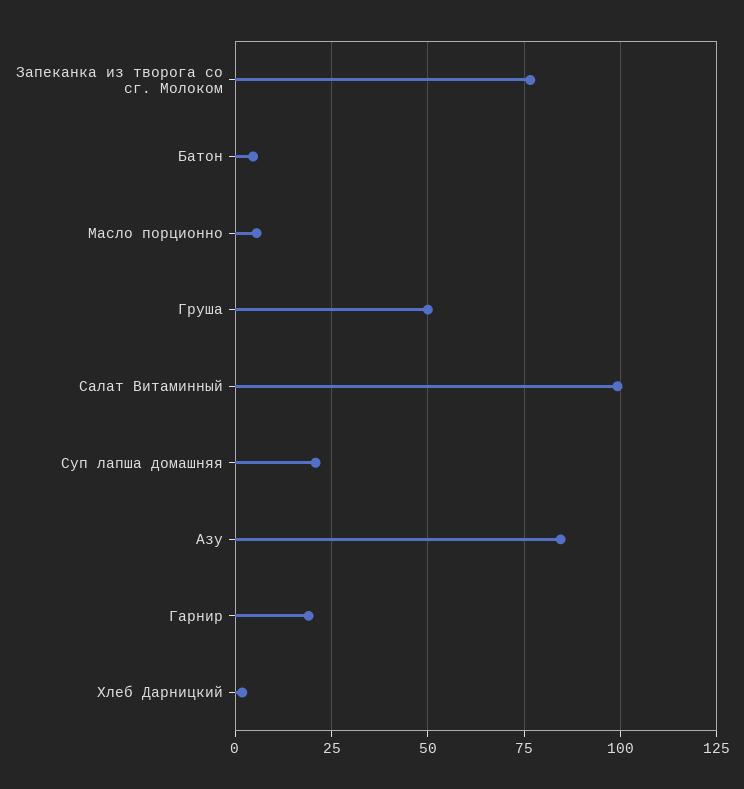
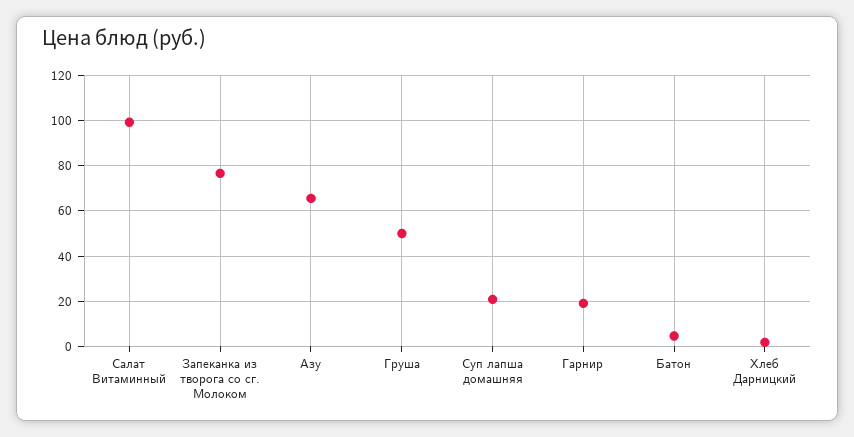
Масло порционно: 5 -> none
Азу: 85 -> 65

